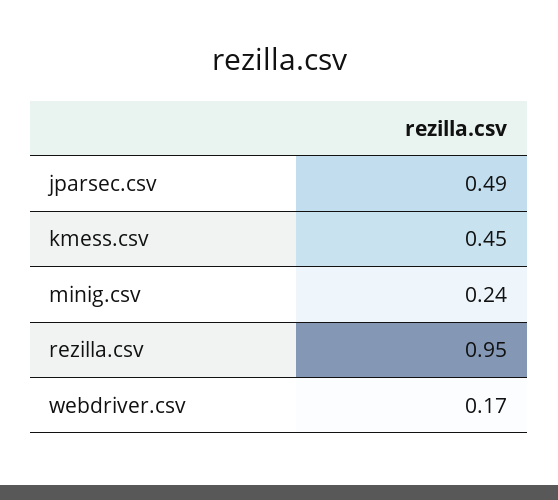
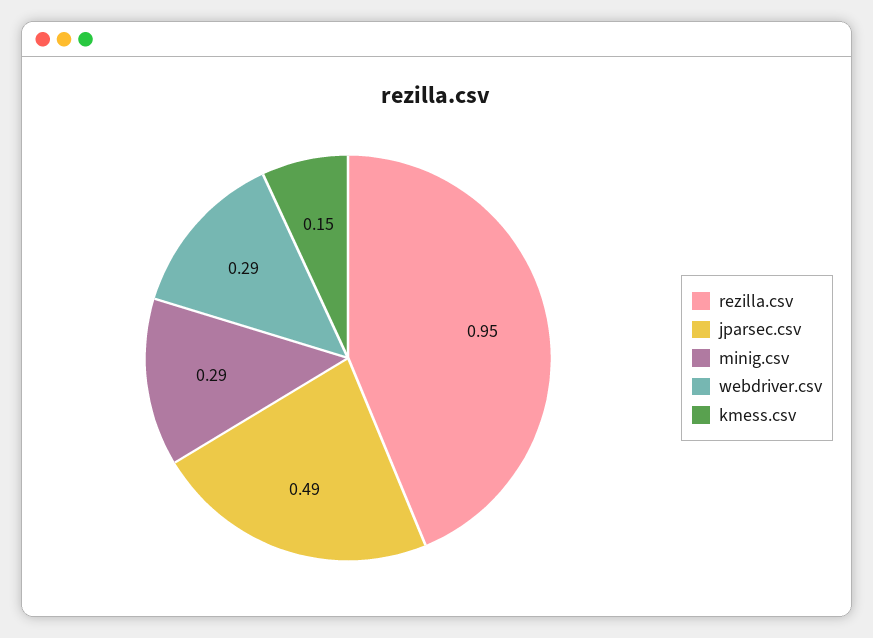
kmess.csv: 0.45 -> 0.15
minig.csv: 0.24 -> 0.29
webdriver.csv: 0.17 -> 0.29

